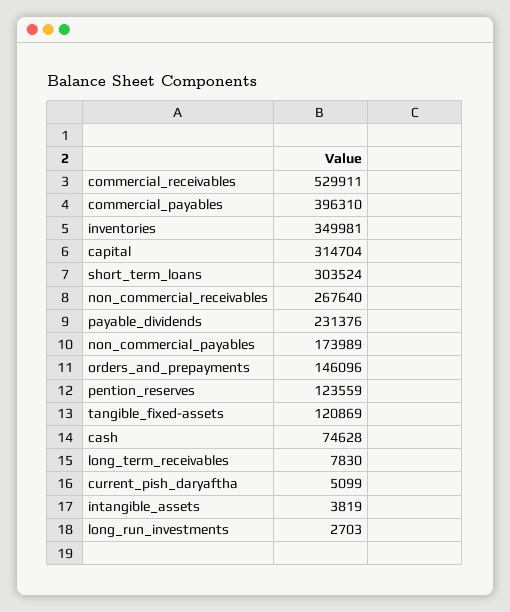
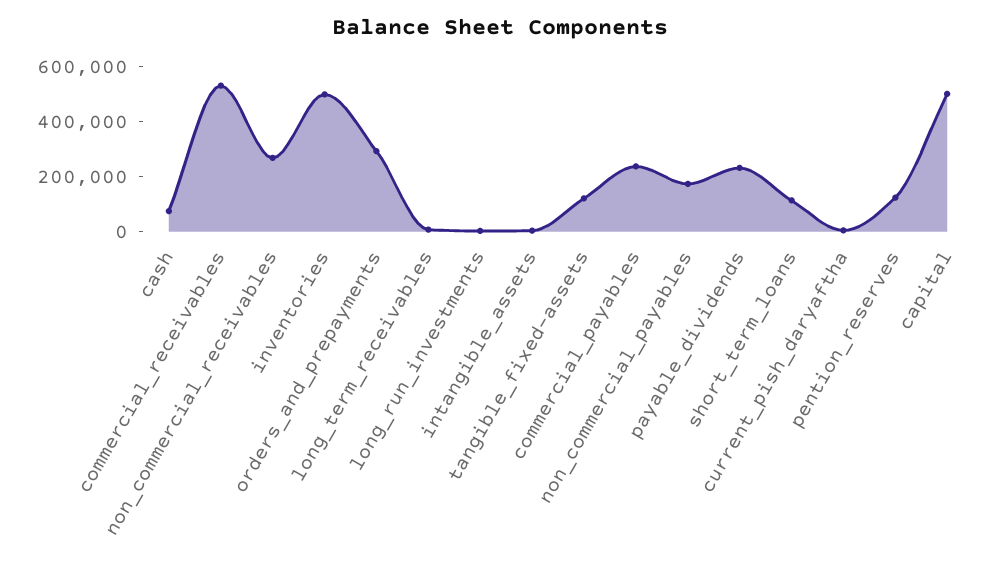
commercial_payables: 396310 -> 250000
inventories: 349981 -> 500000
capital: 314704 -> 500000
short_term_loans: 303524 -> 100000
orders_and_prepayments: 146096 -> 300000

